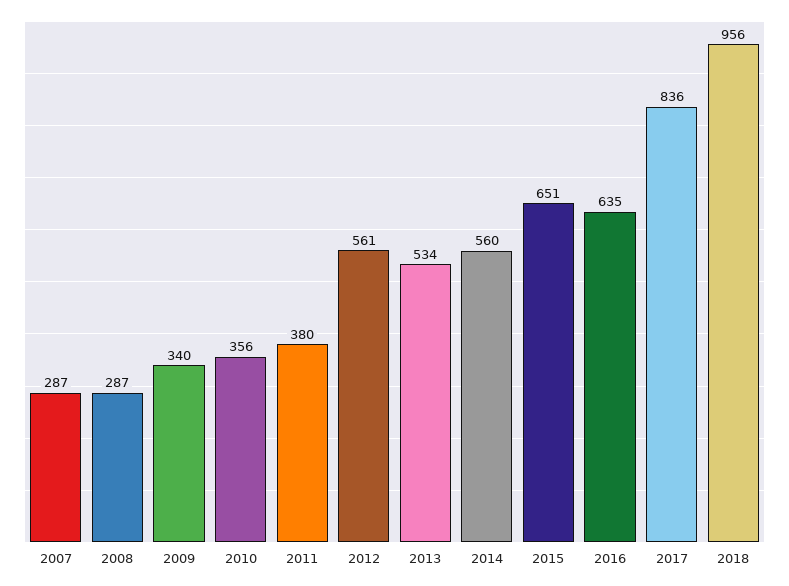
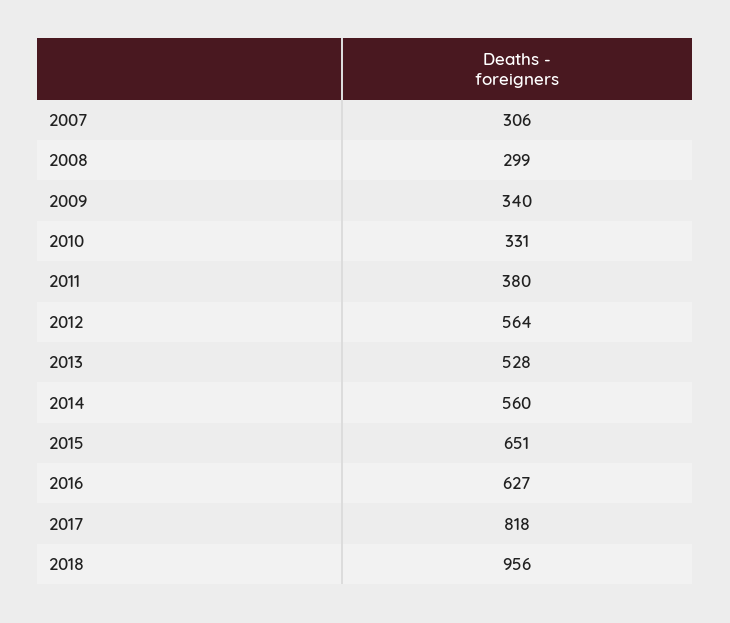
2007: 287 -> 306
2008: 287 -> 299
2010: 356 -> 331
2012: 561 -> 564
2013: 534 -> 528
2016: 635 -> 627
2017: 836 -> 818

